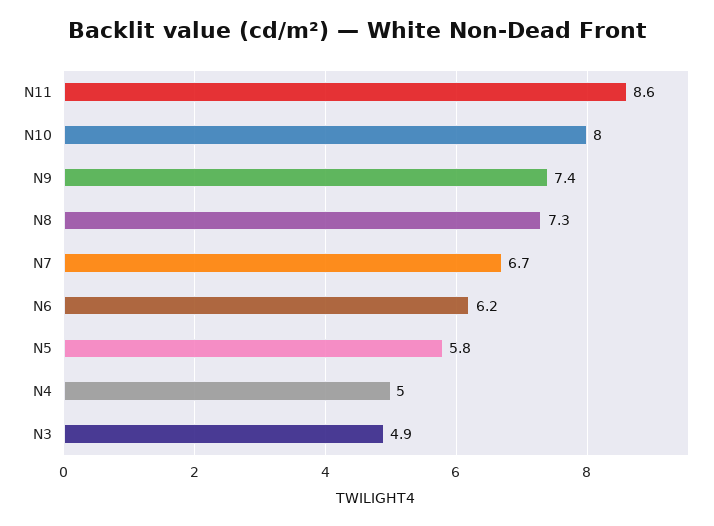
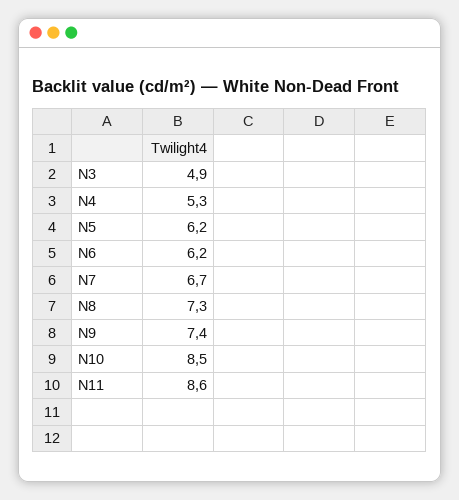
N10: 8 -> 8.5
N5: 5.8 -> 6.2
N4: 5 -> 5.3

